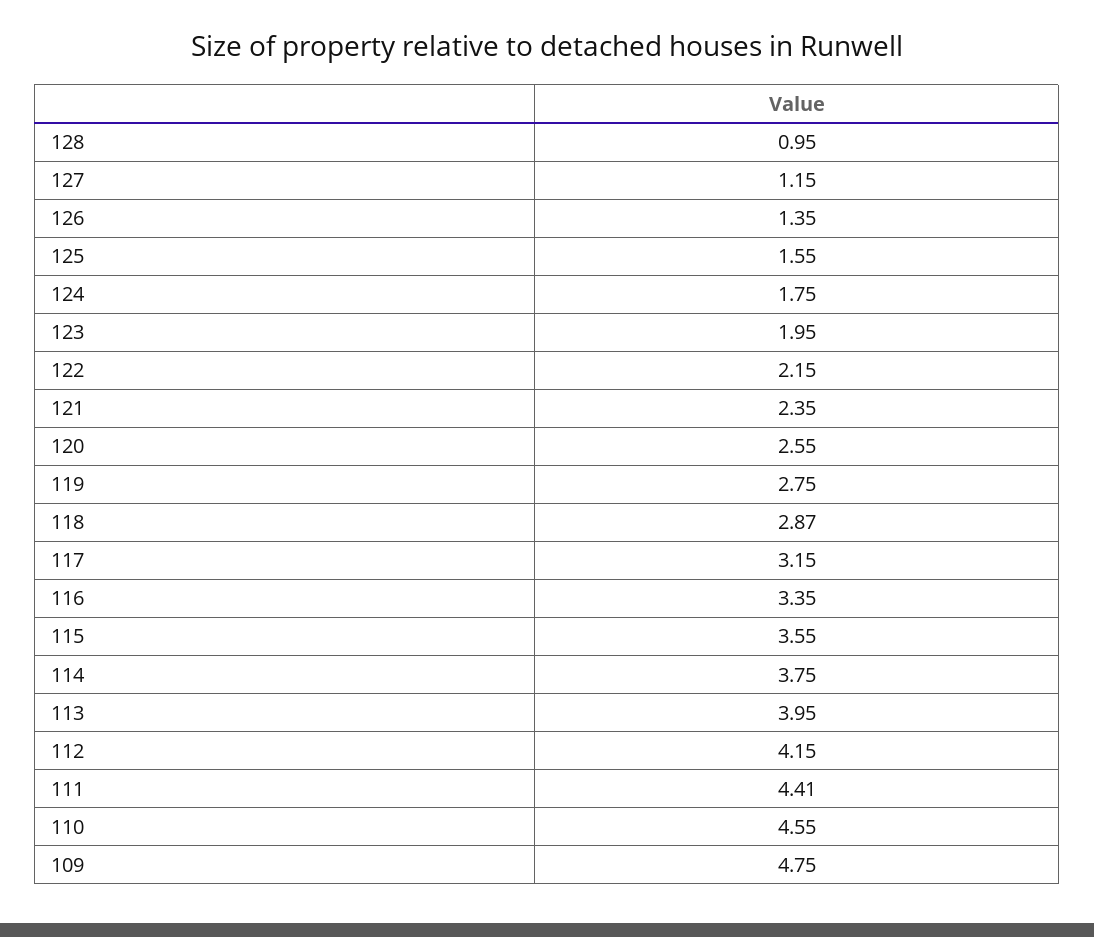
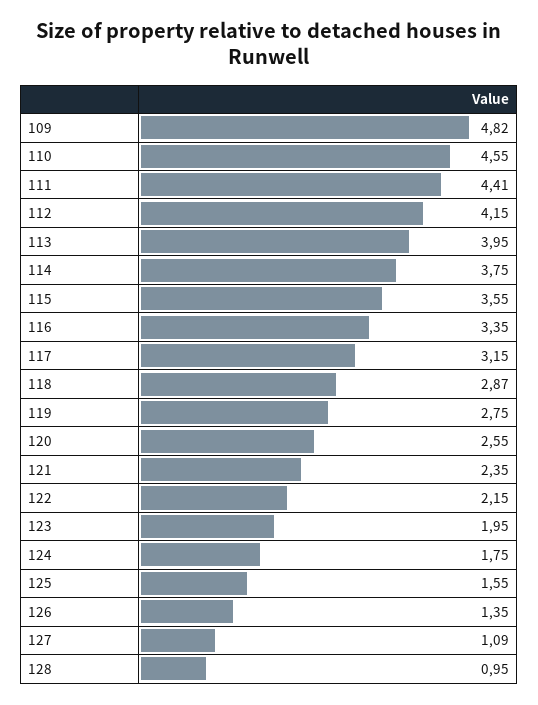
127: 1.15 -> 1.09
109: 4.75 -> 4.82

